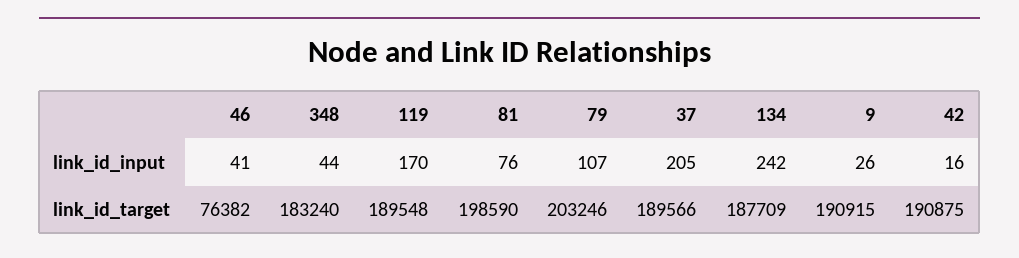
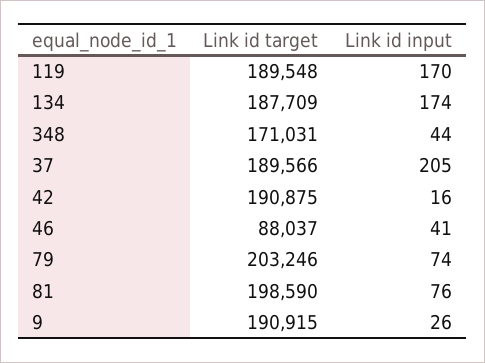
79, link_id_input: 107 -> 74
134, link_id_input: 242 -> 174
46, link_id_target: 76382 -> 88037
348, link_id_target: 183240 -> 171031

